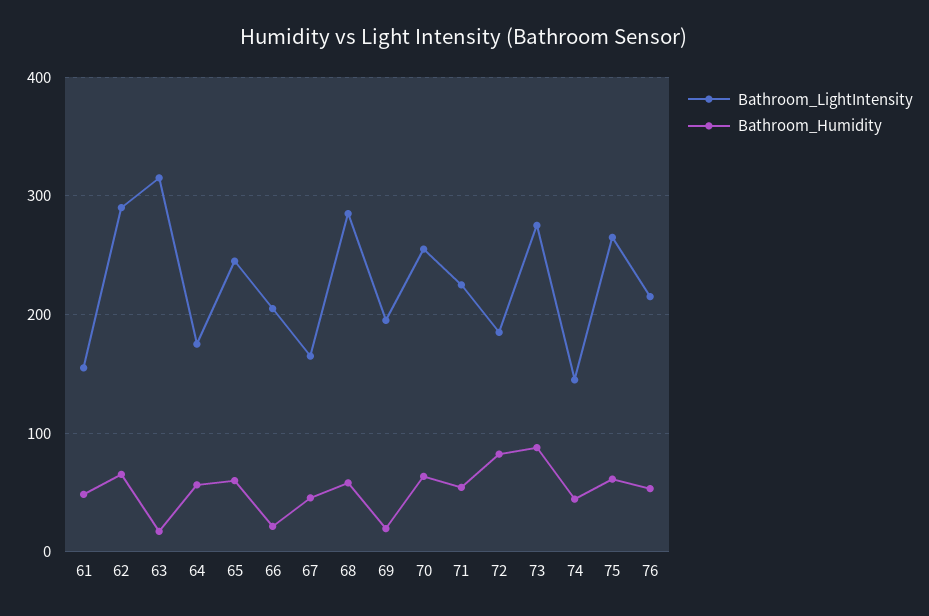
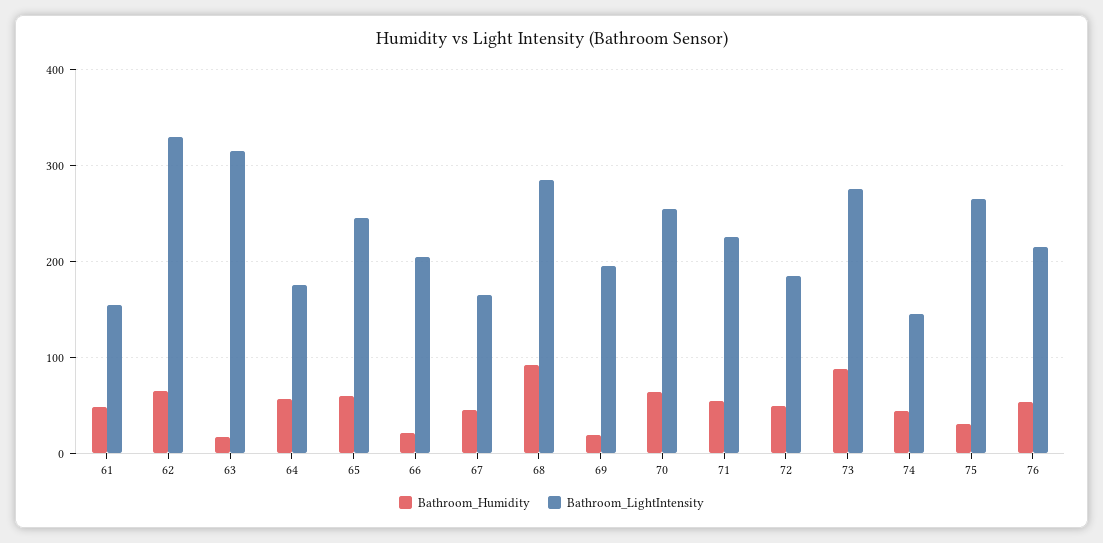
Bathroom_LightIntensity, 62: 290 -> 330
Bathroom_Humidity, 68: 60 -> 90
Bathroom_Humidity, 72: 80 -> 50
Bathroom_Humidity, 75: 60 -> 30

